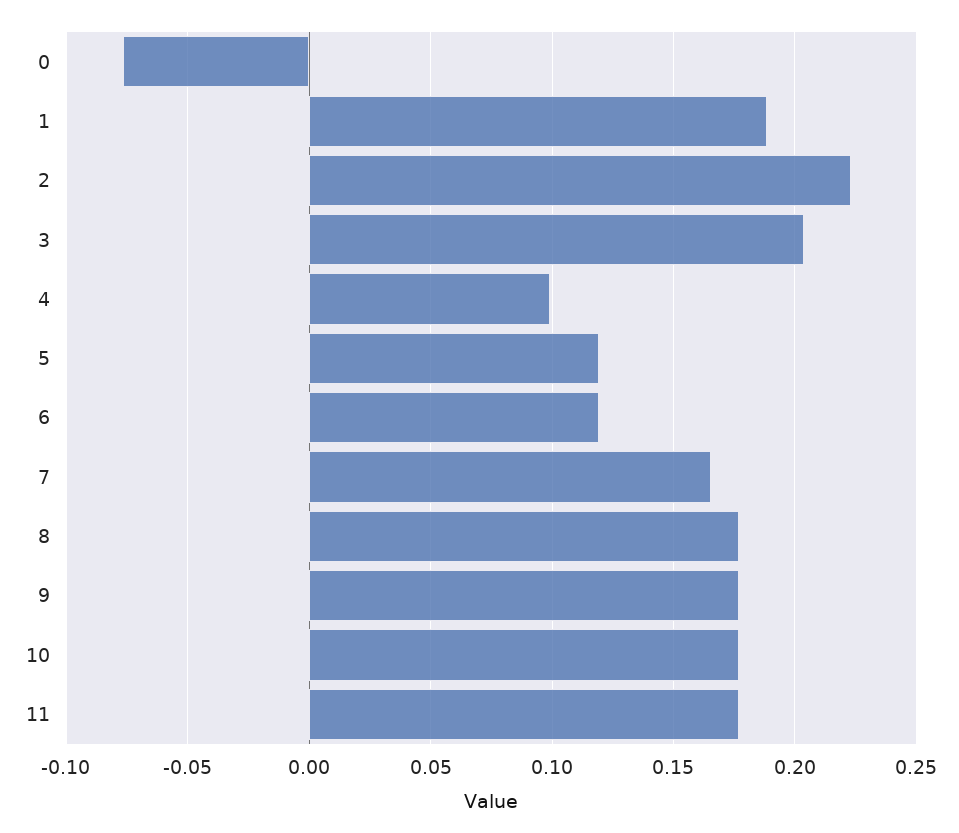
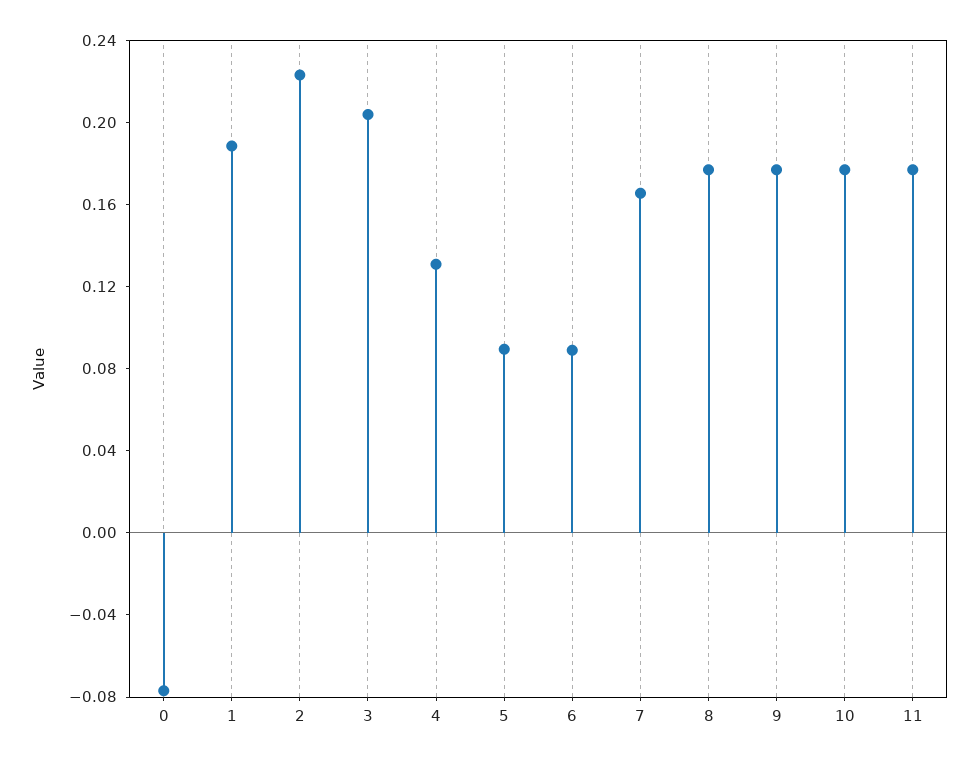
4: 0.1 -> 0.13
5: 0.12 -> 0.09
6: 0.12 -> 0.09

